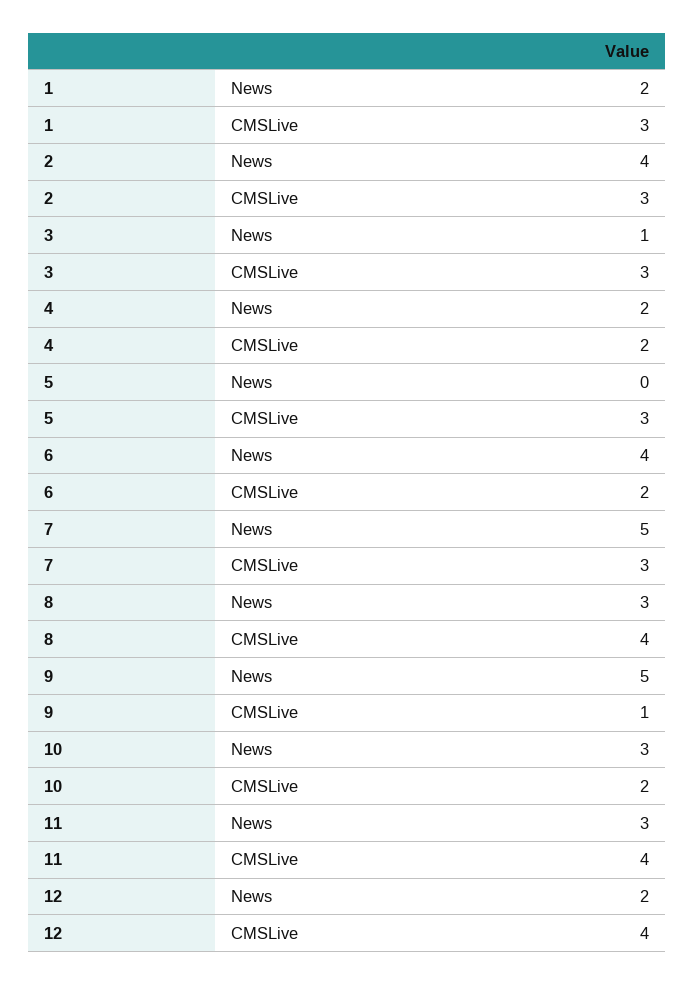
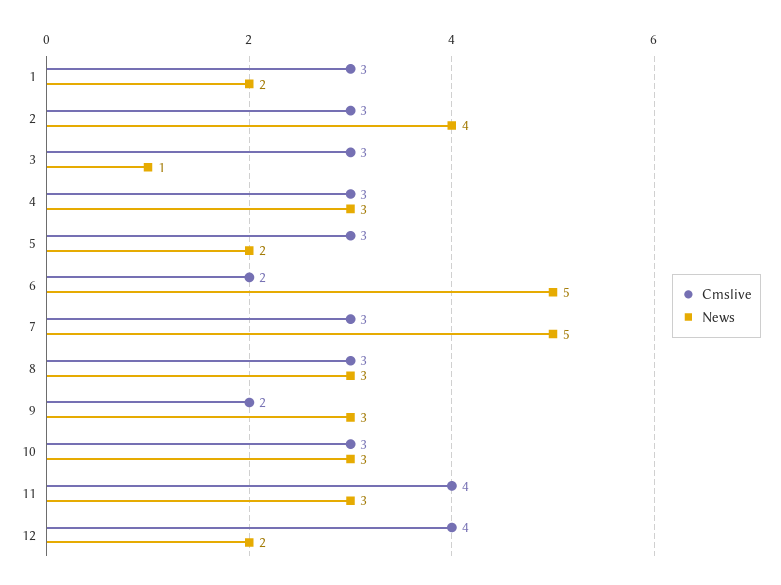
News, 4: 2 -> 3
CMSLive, 4: 2 -> 3
News, 5: 0 -> 2
News, 6: 4 -> 5
CMSLive, 8: 4 -> 3
News, 9: 5 -> 3
CMSLive, 9: 1 -> 2
CMSLive, 10: 2 -> 3

